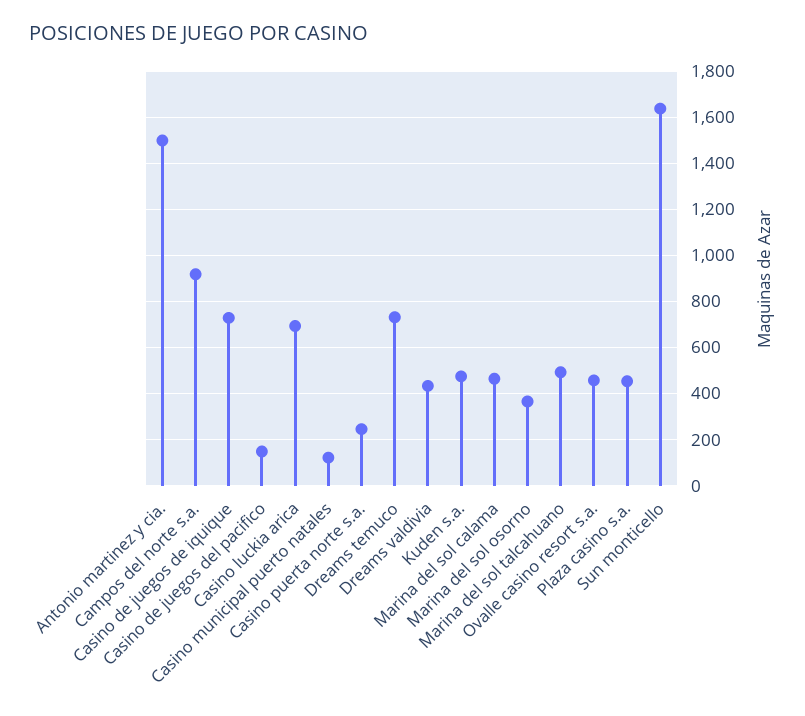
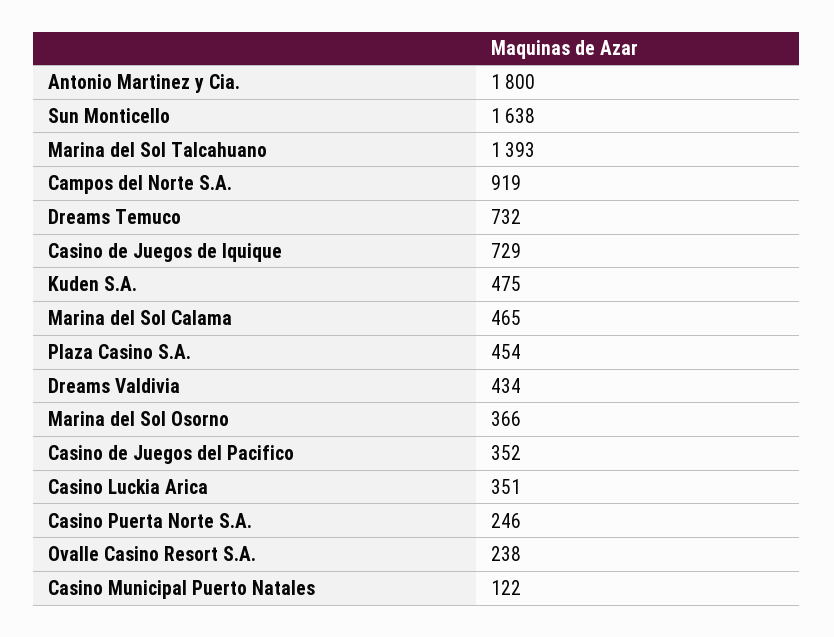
Antonio martinez y cia.: 1500 -> 1800
Casino de juegos del pacifico: 150 -> 352
Casino luckia arica: 700 -> 351
Marina del sol talcahuano: 500 -> 1393
Ovalle casino resort s.a.: 450 -> 238

